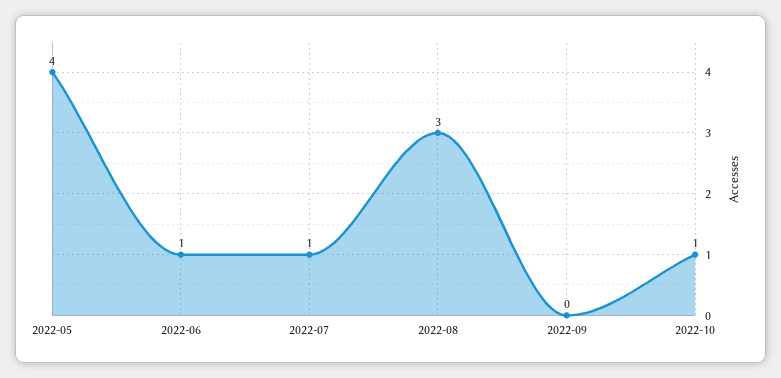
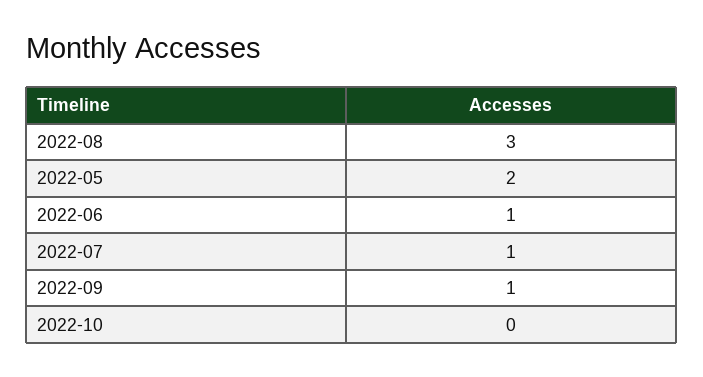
2022-05: 4 -> 2
2022-09: 0 -> 1
2022-10: 1 -> 0

